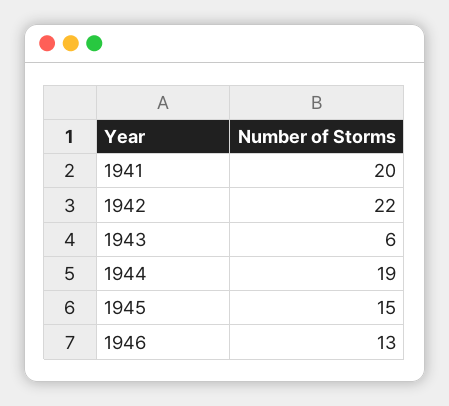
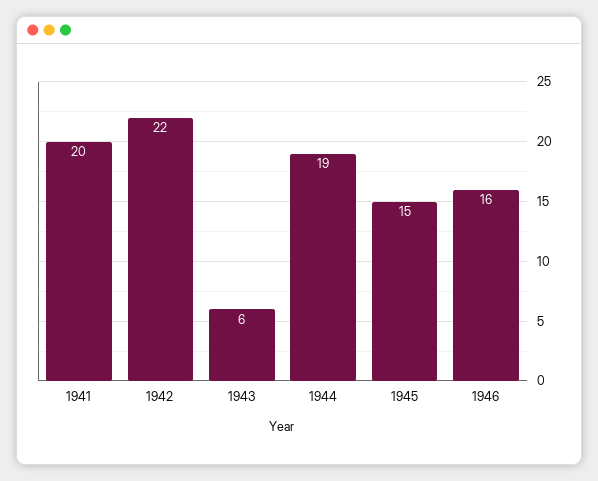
1946: 13 -> 16

